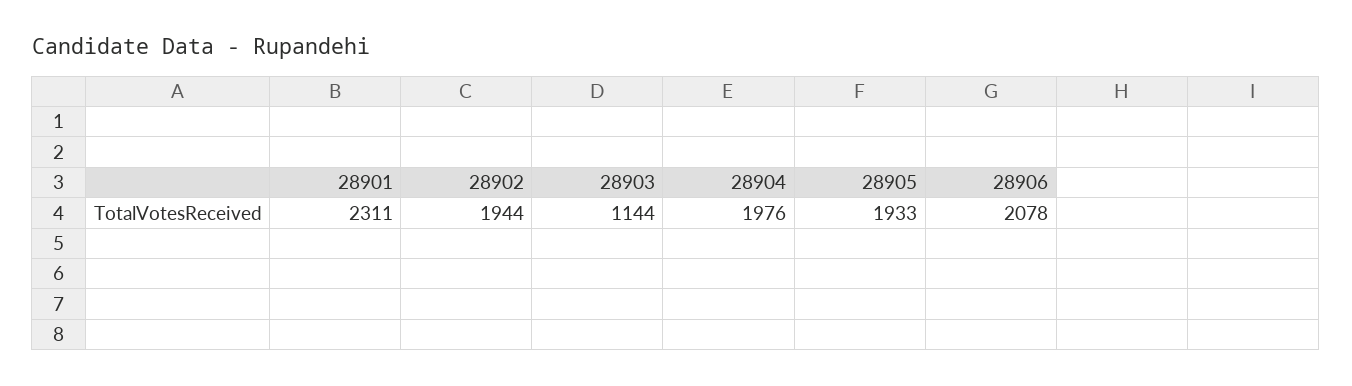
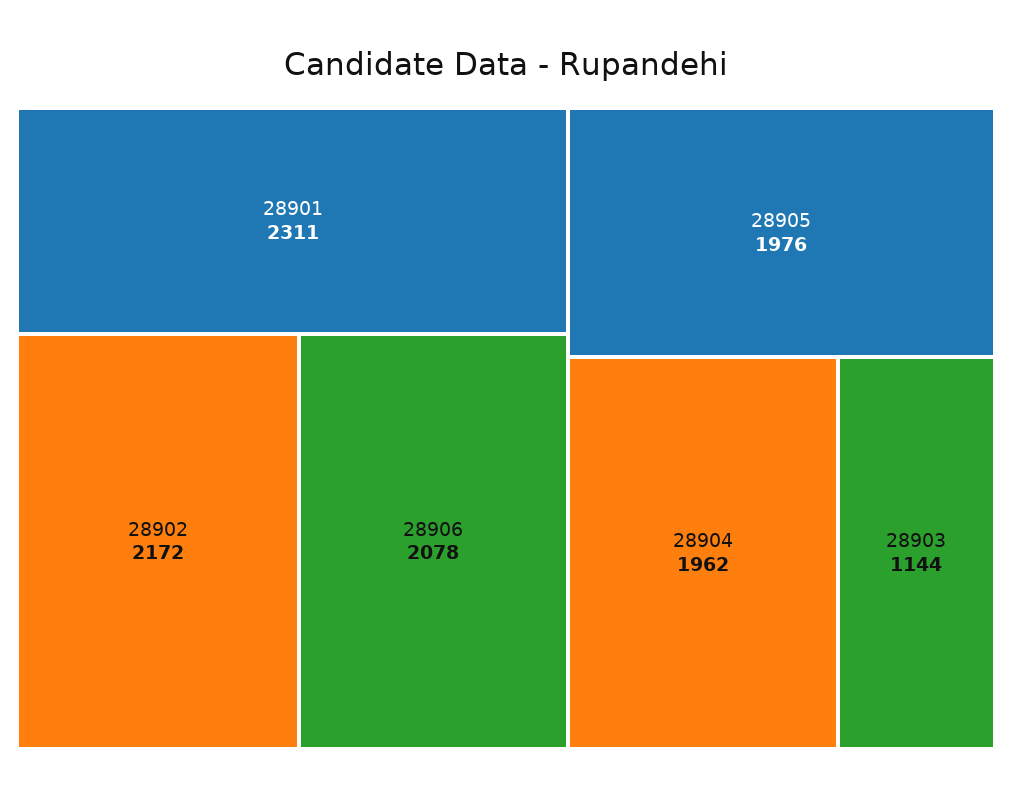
28902: 1944 -> 2172
28904: 1976 -> 1962
28905: 1933 -> 1976

